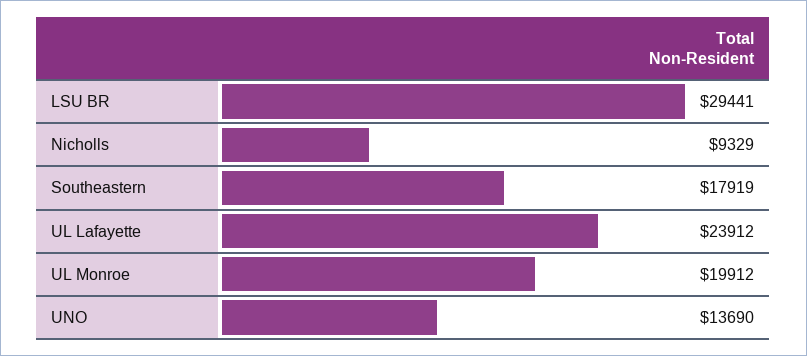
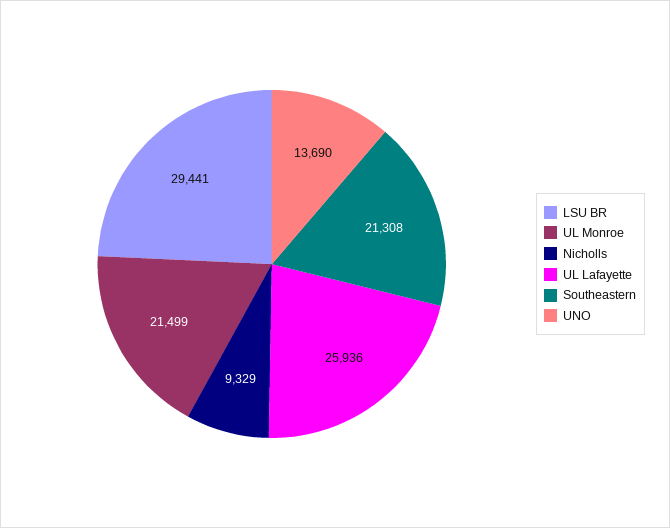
Southeastern: 17919 -> 21308
UL Lafayette: 23912 -> 25936
UL Monroe: 19912 -> 21499

